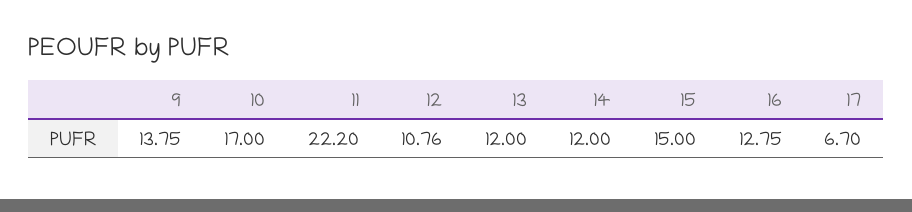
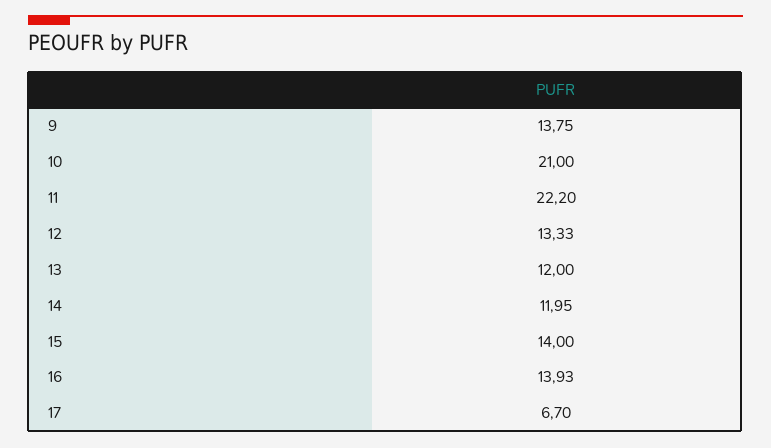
10: 17 -> 21
12: 10.76 -> 13.33
14: 12 -> 11.95
15: 15 -> 14
16: 12.75 -> 13.93

